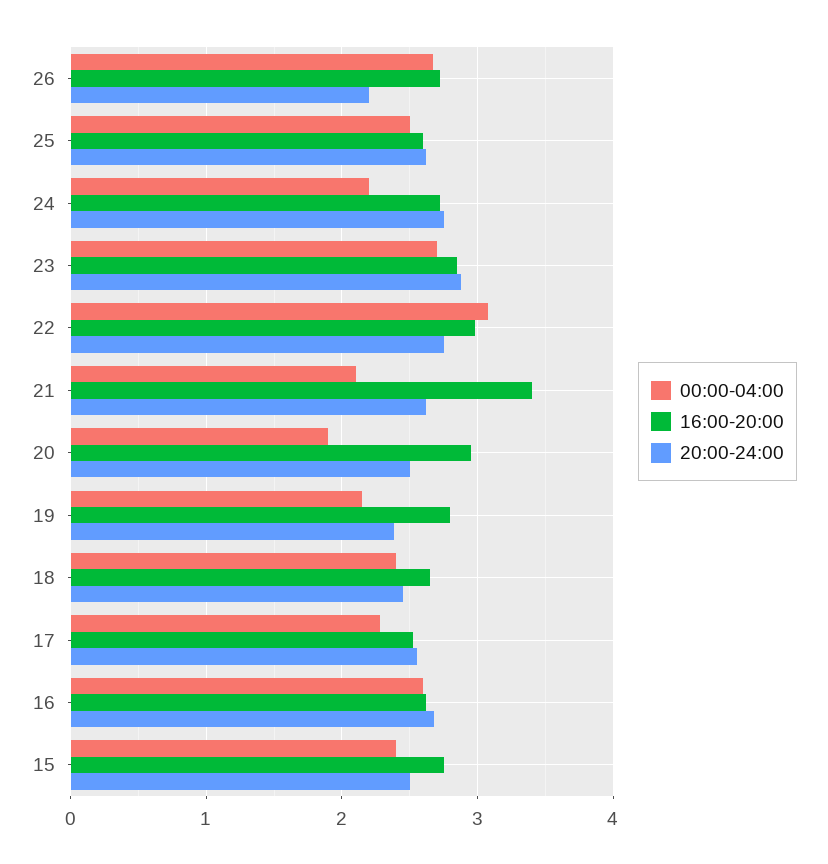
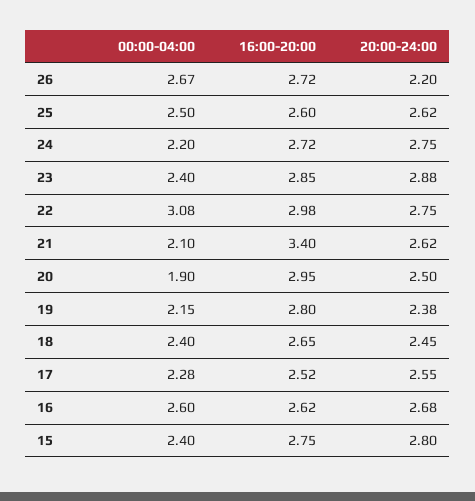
00:00-04:00, 23: 2.7 -> 2.4
20:00-24:00, 15: 2.5 -> 2.8

